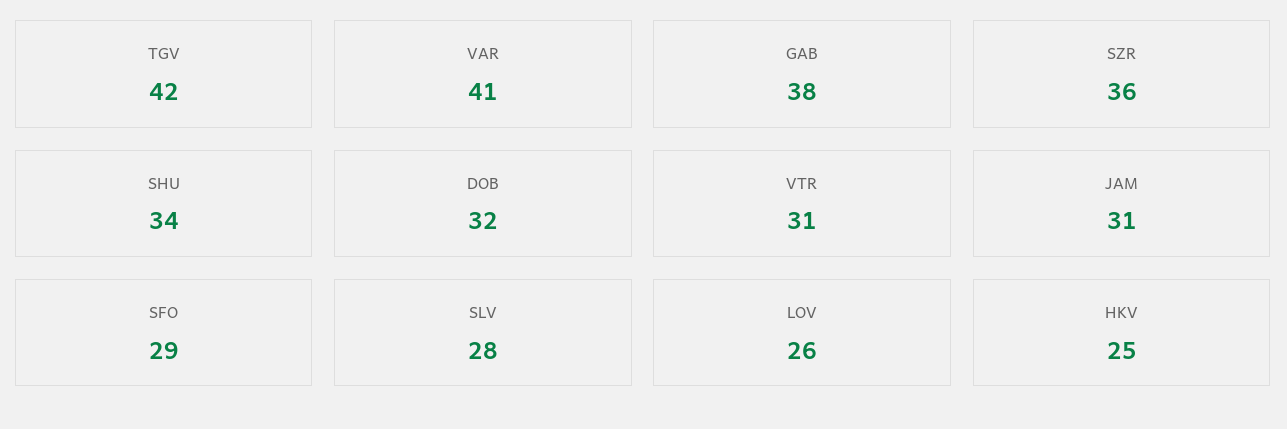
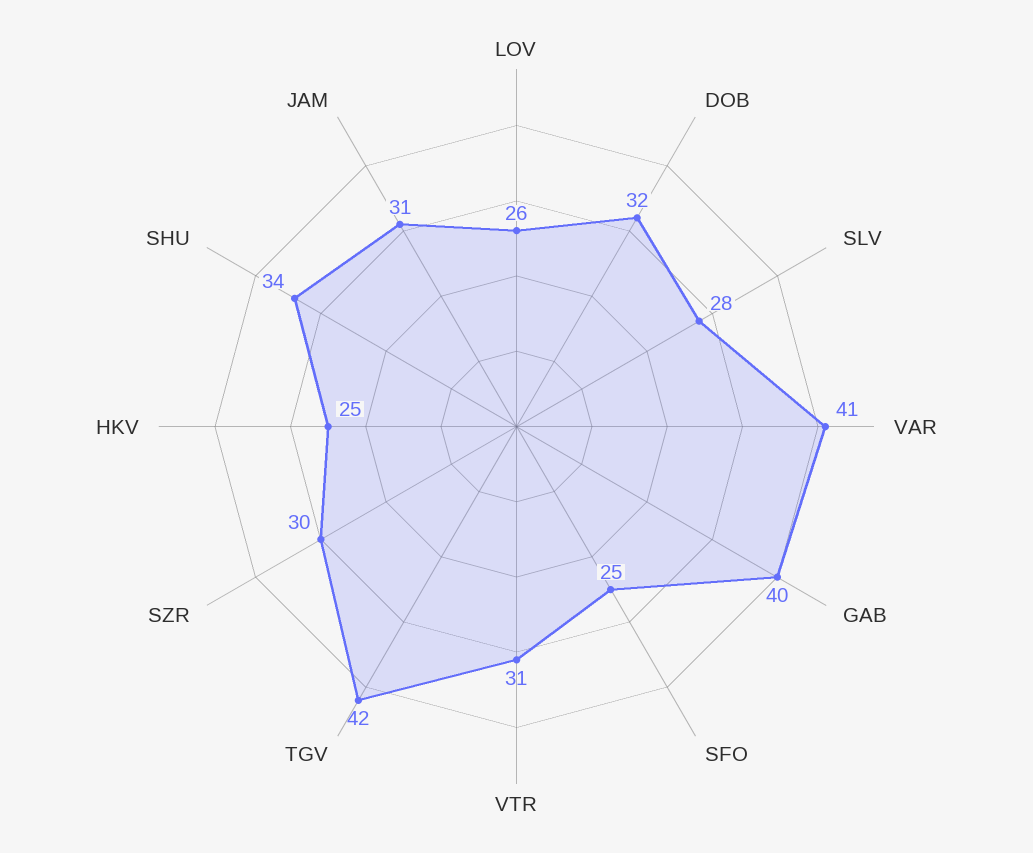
GAB: 38 -> 40
SZR: 36 -> 30
SFO: 29 -> 25

